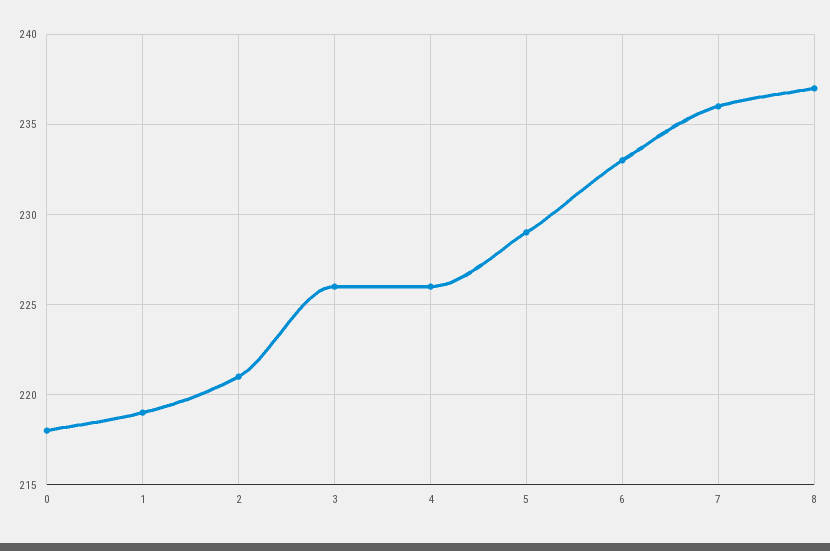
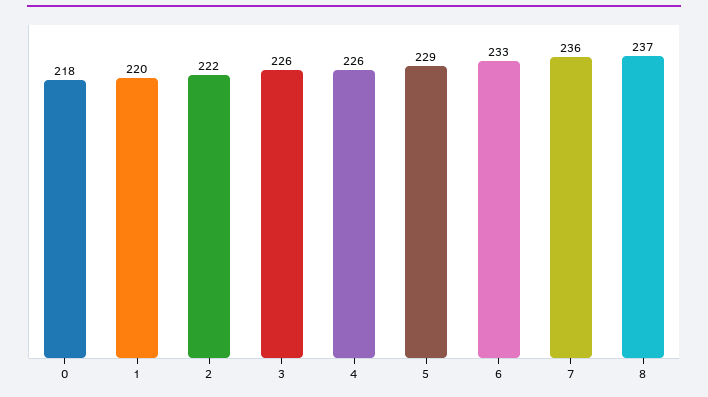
1: 219 -> 220
2: 221 -> 222

